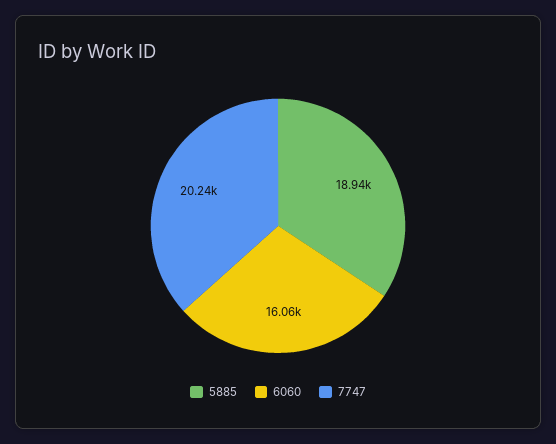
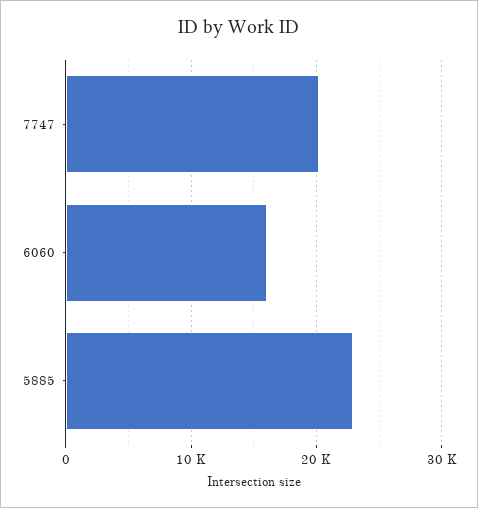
5885: 18940 -> 23000

